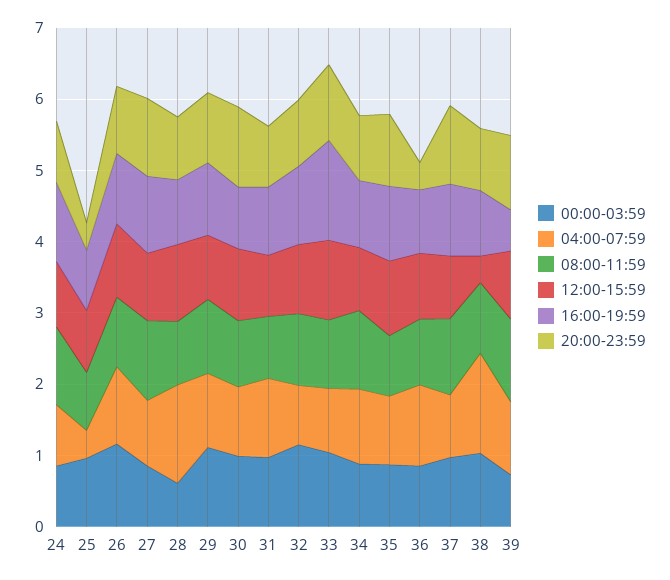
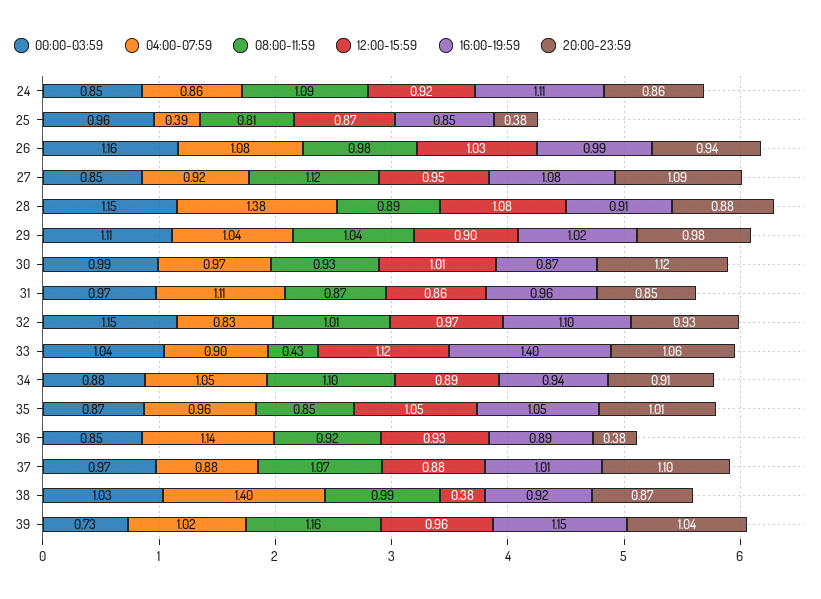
00:00-03:59, 28: 0.6 -> 1.15
08:00-11:59, 33: 1 -> 0.43
16:00-19:59, 39: 0.6 -> 1.15

